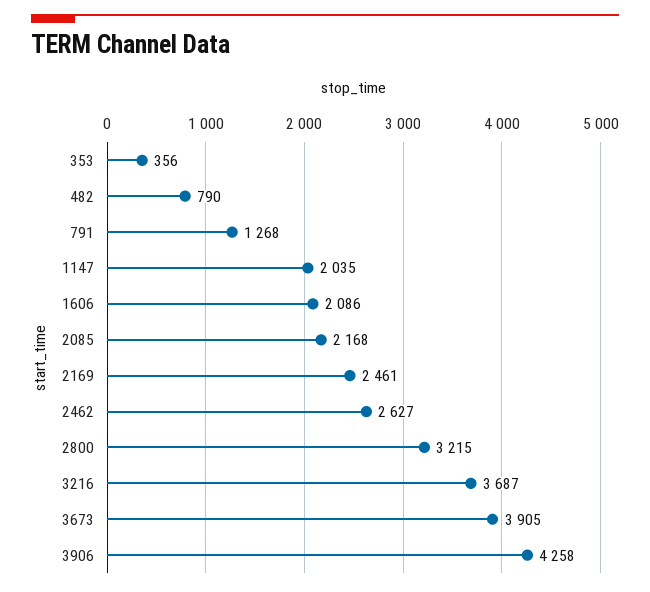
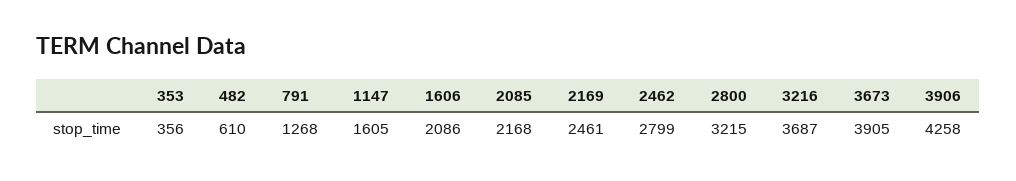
482: 790 -> 610
1147: 2035 -> 1605
2462: 2627 -> 2799

